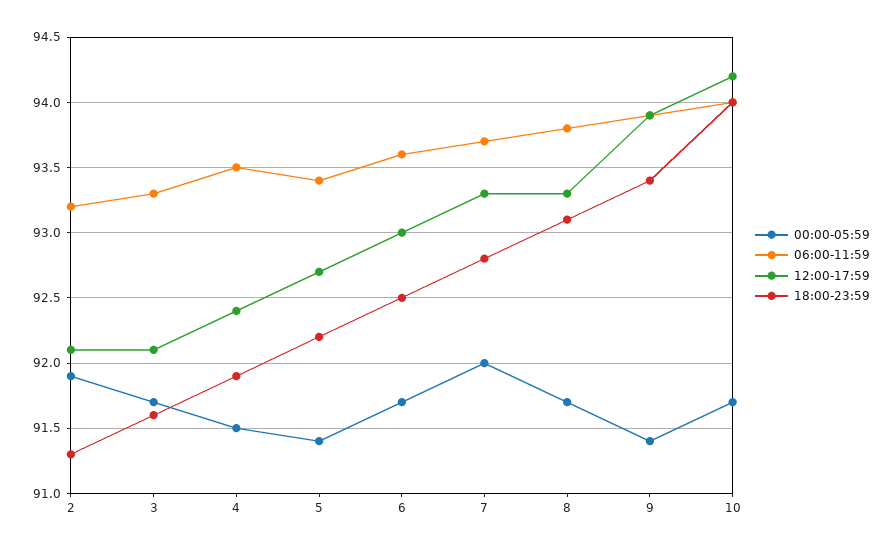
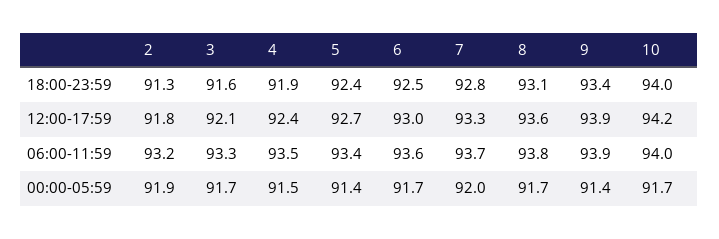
12:00-17:59, 2: 92.1 -> 91.8
18:00-23:59, 5: 92.2 -> 92.4
12:00-17:59, 8: 93.3 -> 93.6

